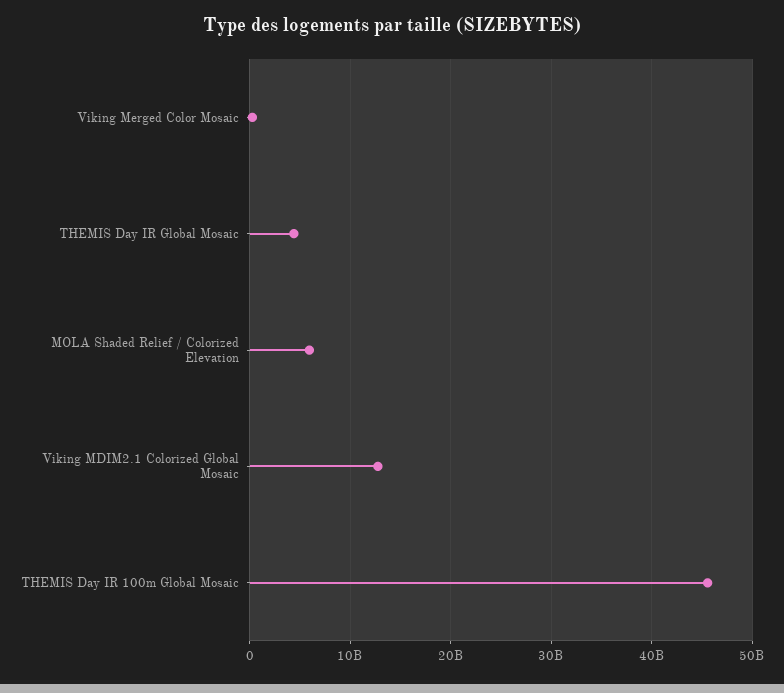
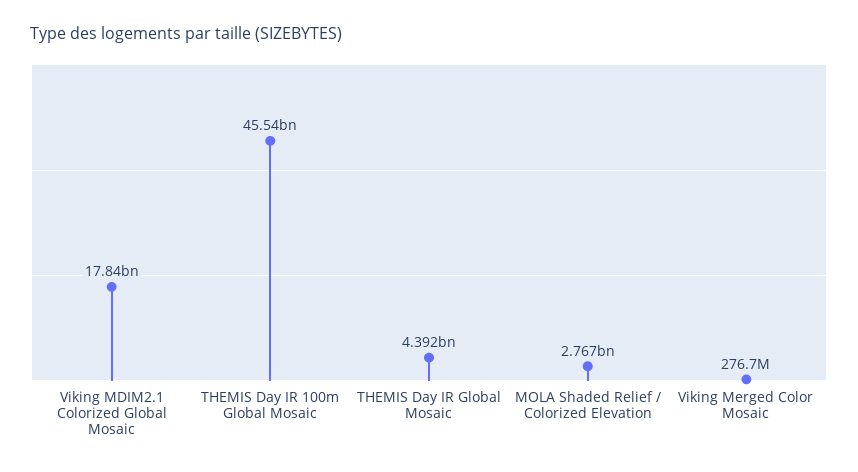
MOLA Shaded Relief / Colorized Elevation: 6000000000 -> 2767000000
Viking MDIM2.1 Colorized Global Mosaic: 13000000000 -> 17840000000

